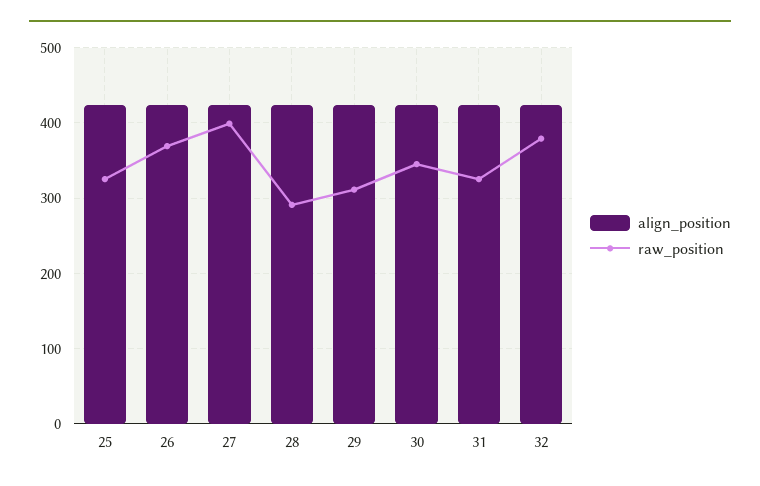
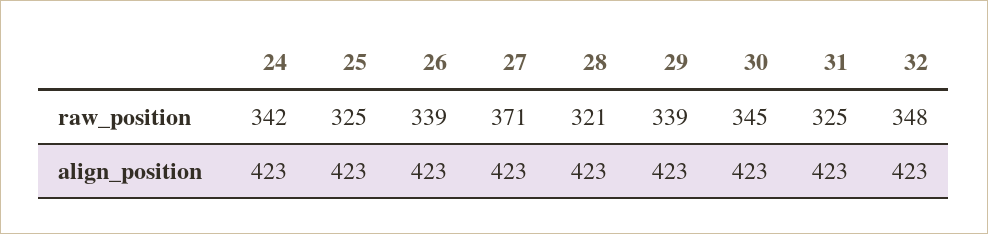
raw_position, 26: 370 -> 339
raw_position, 27: 400 -> 371
raw_position, 28: 290 -> 321
raw_position, 29: 310 -> 339
raw_position, 32: 380 -> 348
raw_position, 24: none -> 342
align_position, 24: none -> 423

